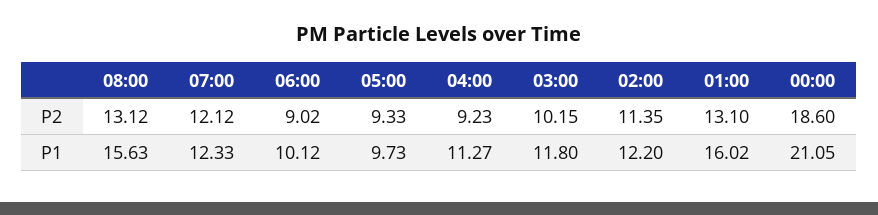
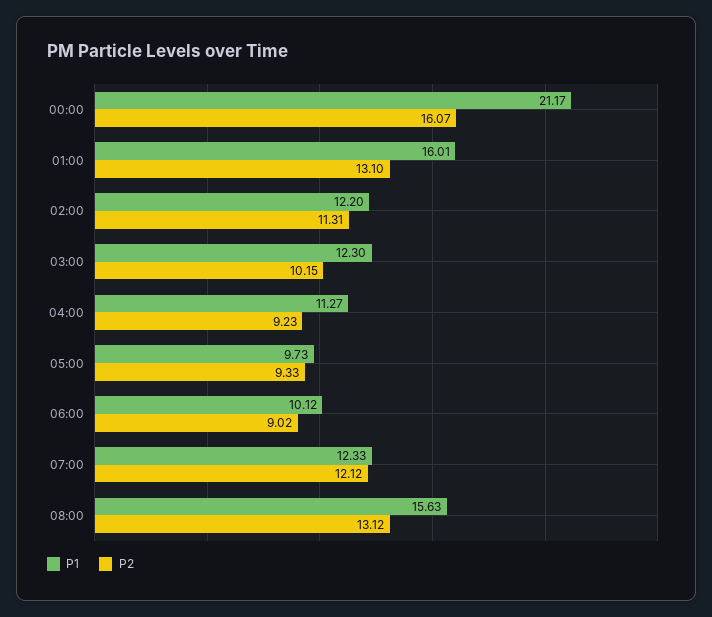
P2, 02:00: 11.35 -> 11.31
P2, 00:00: 18.6 -> 16.07
P1, 03:00: 11.8 -> 12.3
P1, 01:00: 16.02 -> 16.01
P1, 00:00: 21.05 -> 21.17

